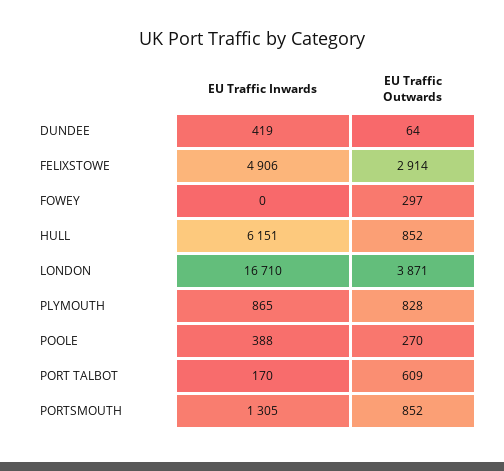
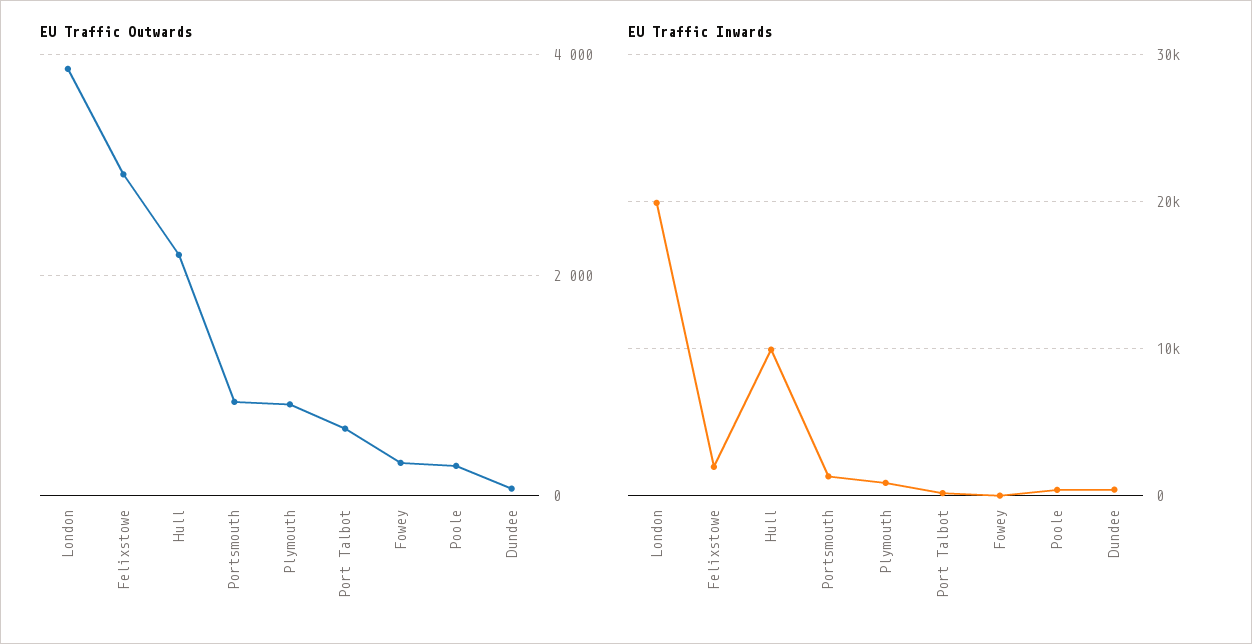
EU Traffic Inwards, FELIXSTOWE: 4906 -> 2000
EU Traffic Inwards, HULL: 6151 -> 10000
EU Traffic Outwards, HULL: 852 -> 2200
EU Traffic Inwards, LONDON: 16710 -> 20000

